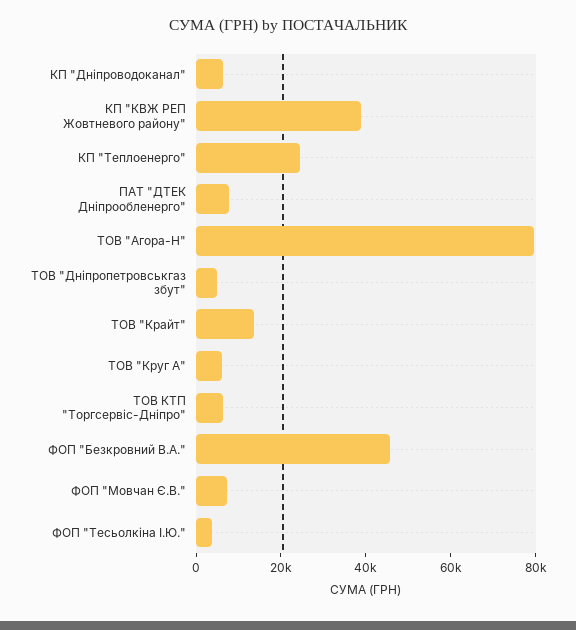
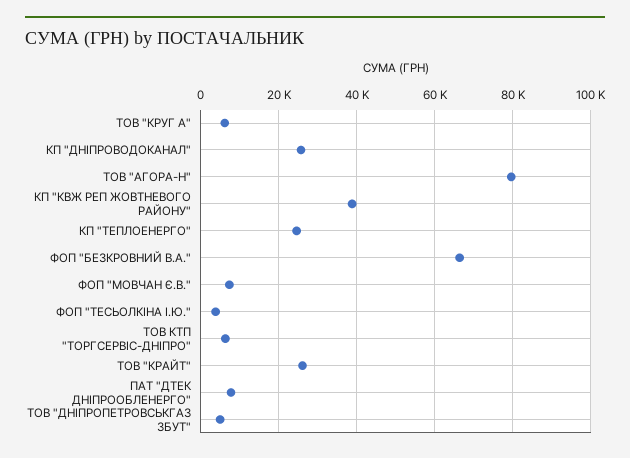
КП "Дніпроводоканал": 5000 -> 26000
ТОВ "Крайт": 15000 -> 26000
ФОП "Безкровний В.А.": 45000 -> 66000

